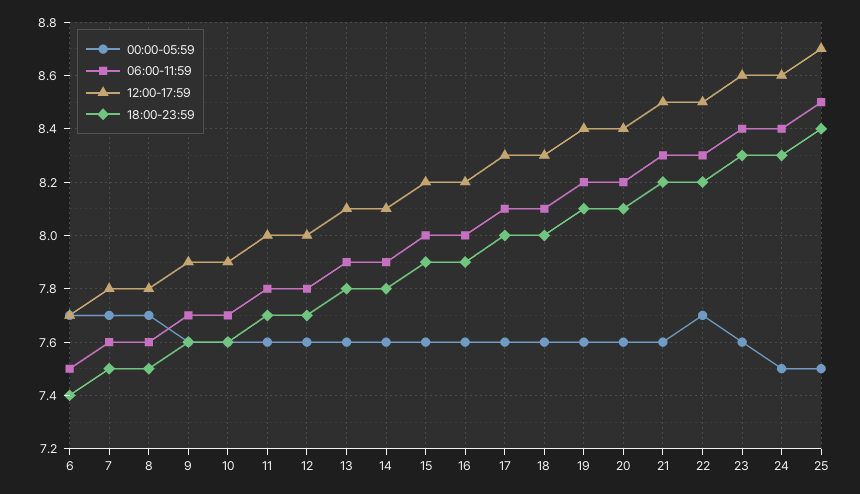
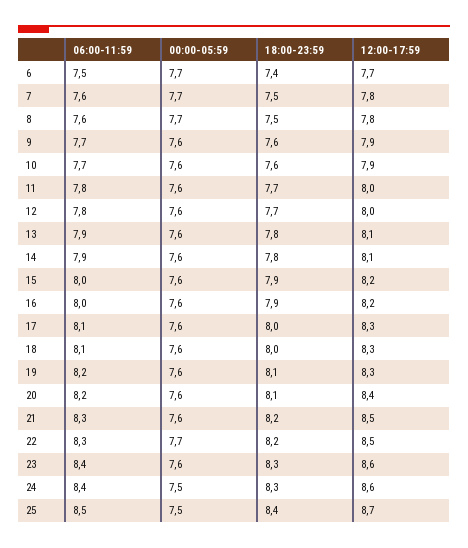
12:00-17:59, 19: 8.4 -> 8.3

